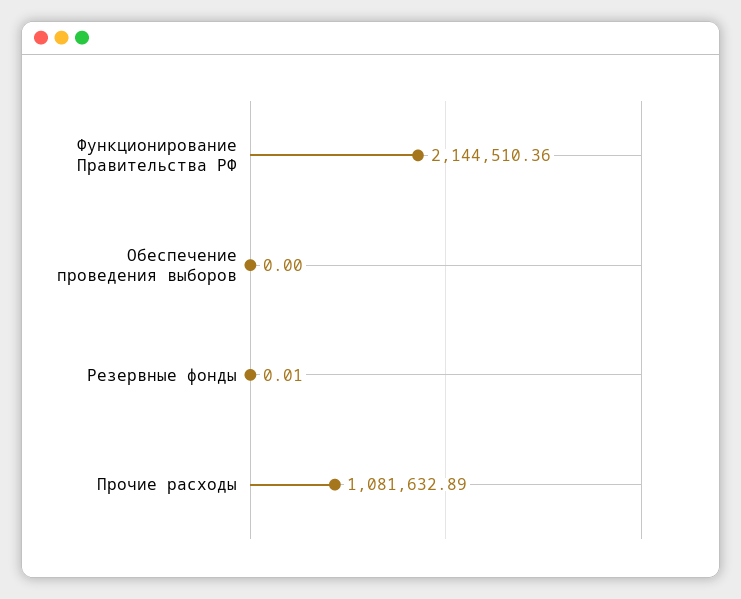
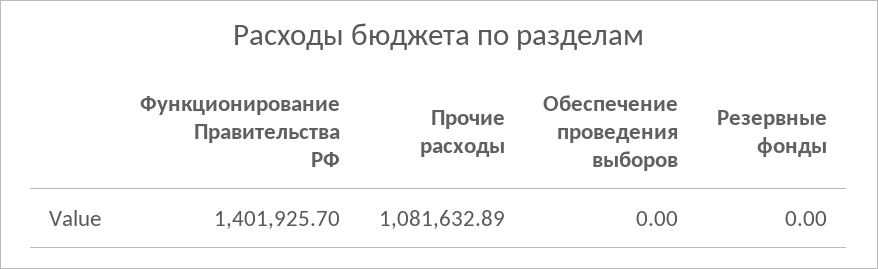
Функционирование Правительства РФ: 2144510.36 -> 1401925.7
Резервные фонды: 0.01 -> 0

